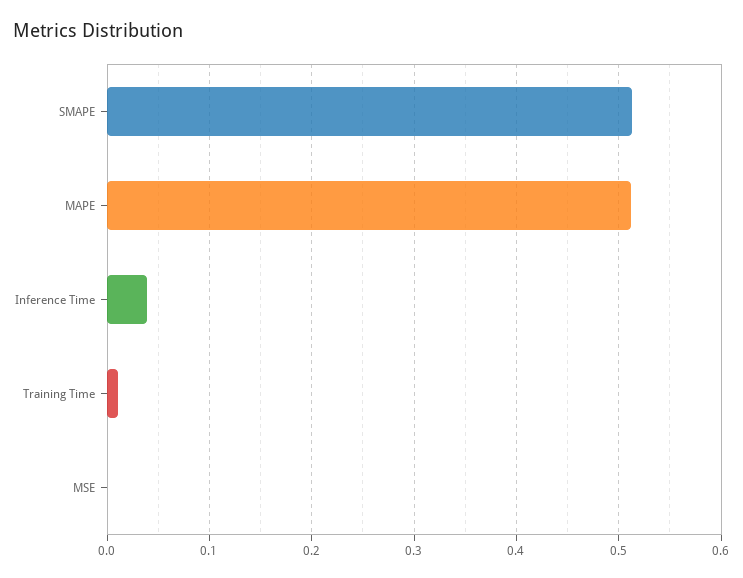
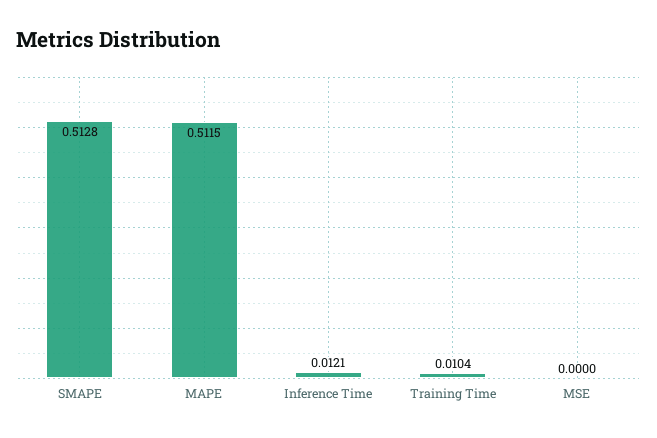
Inference Time: 0.04 -> 0.0121

